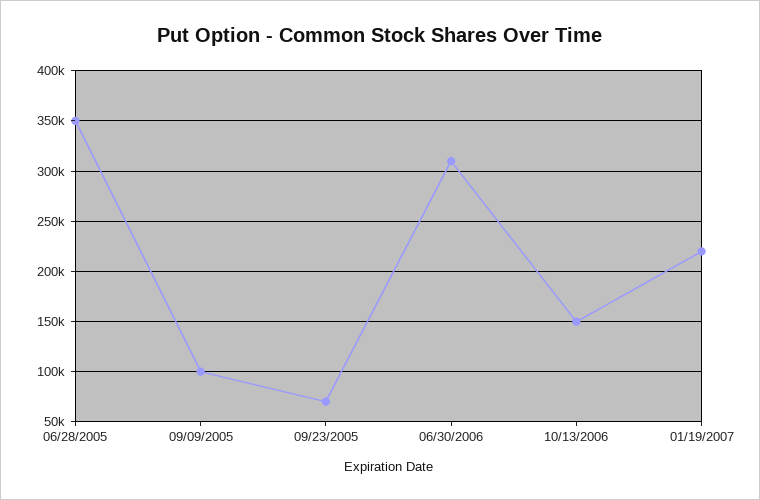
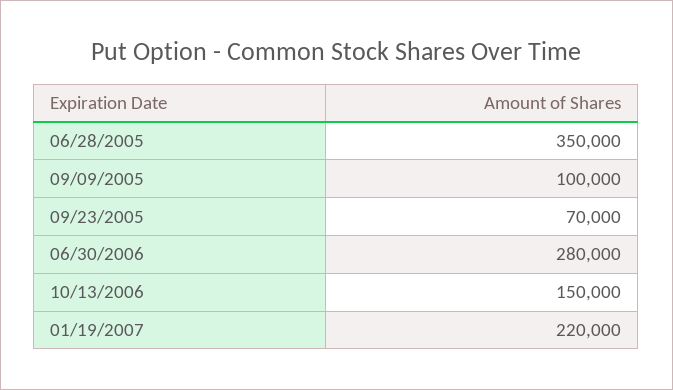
06/30/2006: 310000 -> 280000

